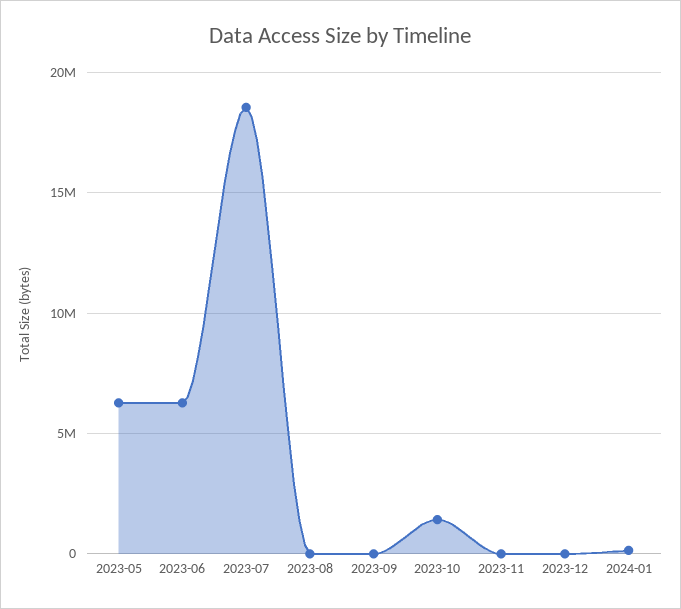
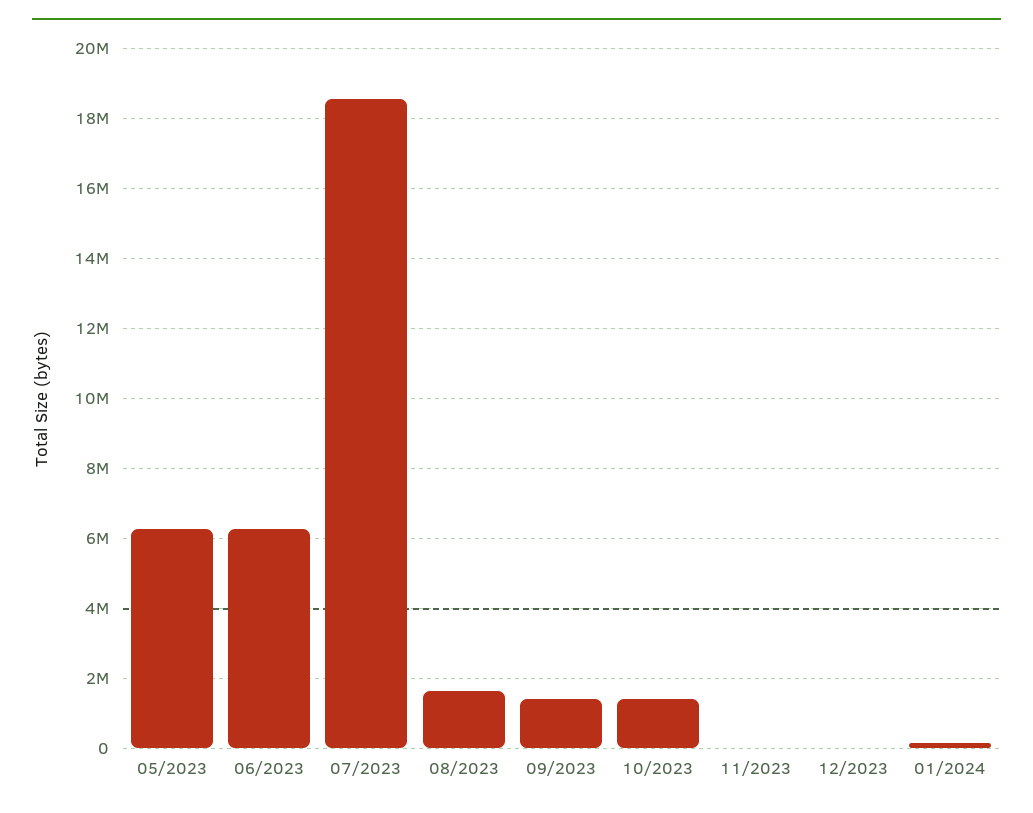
2023-08: 0 -> 1600000
2023-09: 0 -> 1400000

